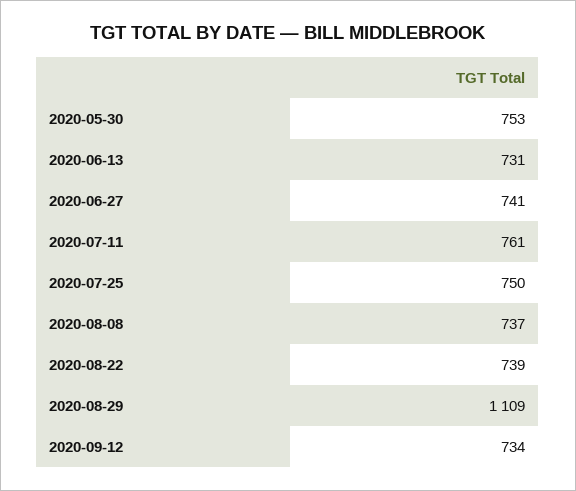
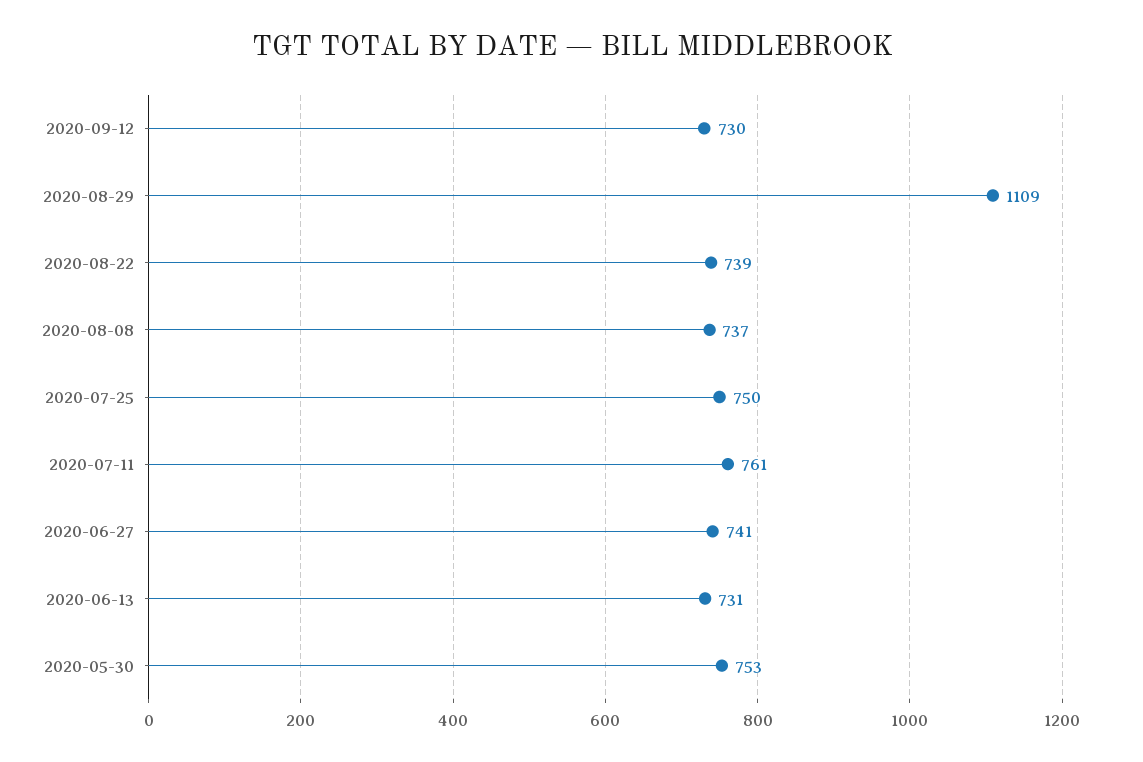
2020-09-12: 734 -> 730

